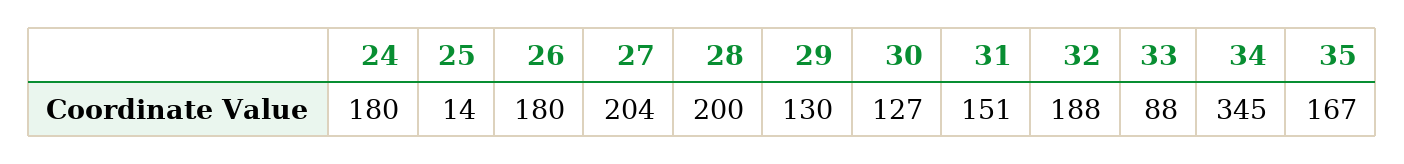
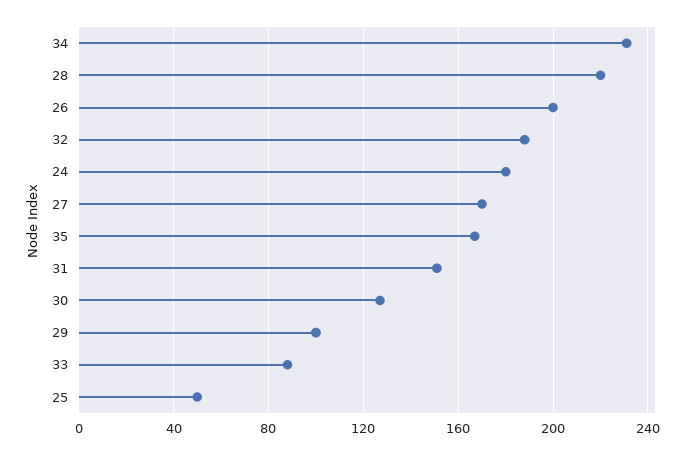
25: 14 -> 50
26: 180 -> 200
27: 204 -> 170
28: 200 -> 220
29: 130 -> 100
34: 345 -> 230

